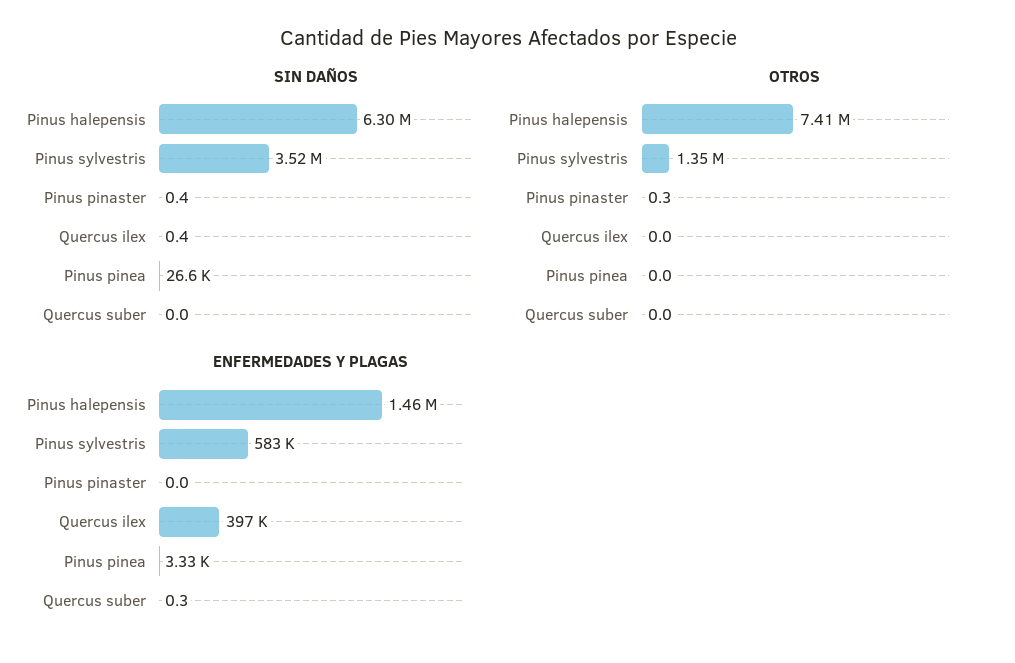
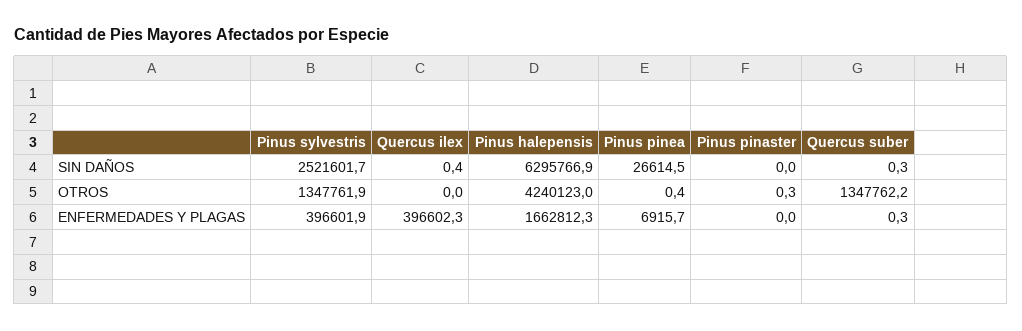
SIN DAÑOS, Pinus sylvestris: 3520000 -> 2521601.7
SIN DAÑOS, Pinus pinaster: 0.4 -> 0
SIN DAÑOS, Quercus suber: 0 -> 0.3
OTROS, Pinus halepensis: 7410000 -> 4240123
OTROS, Pinus pinea: 0 -> 0.4
OTROS, Quercus suber: 0 -> 1347762.2
ENFERMEDADES Y PLAGAS, Pinus halepensis: 1460000 -> 1662812.3
ENFERMEDADES Y PLAGAS, Pinus sylvestris: 583000 -> 396601.9
ENFERMEDADES Y PLAGAS, Pinus pinea: 3330 -> 6915.7

